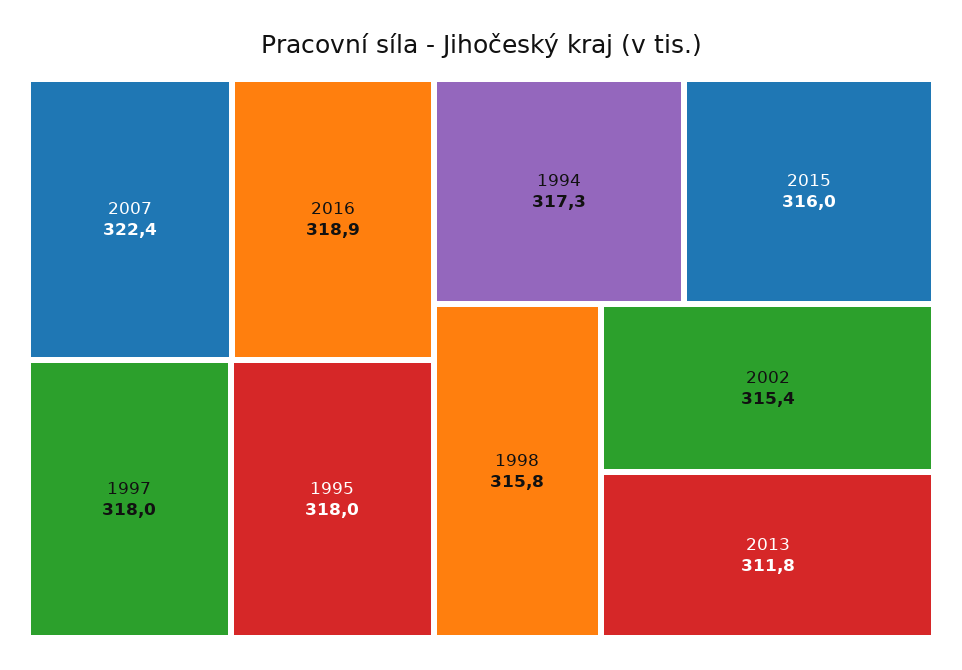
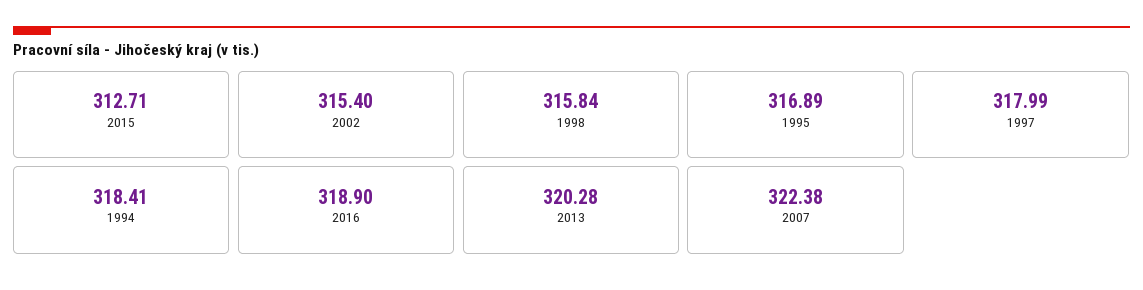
1995: 318 -> 316.89
1994: 317.3 -> 318.41
2015: 316 -> 312.71
2013: 311.8 -> 320.28

